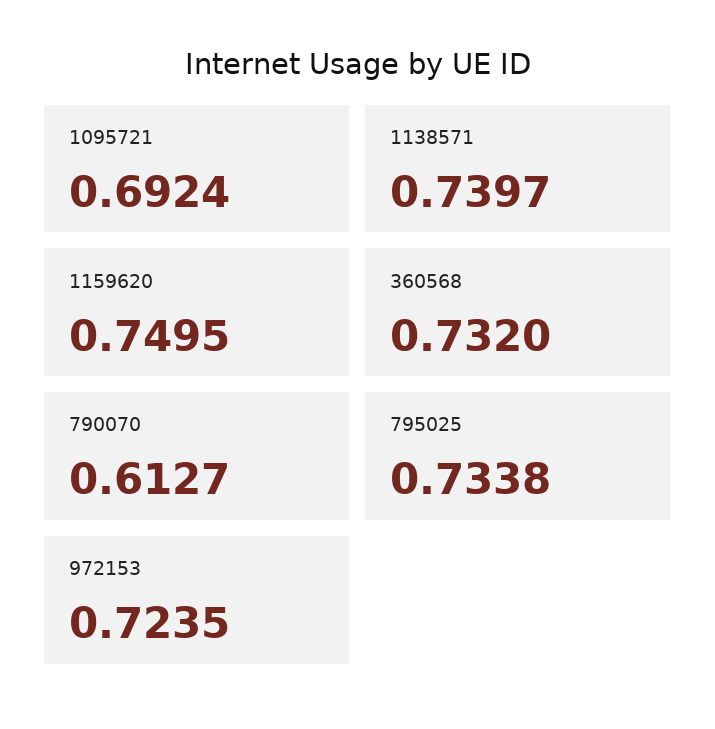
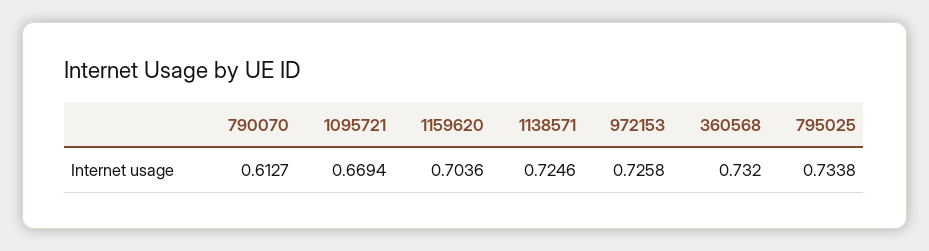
1095721: 0.6924 -> 0.6694
1138571: 0.7397 -> 0.7246
1159620: 0.7495 -> 0.7036
972153: 0.7235 -> 0.7258

